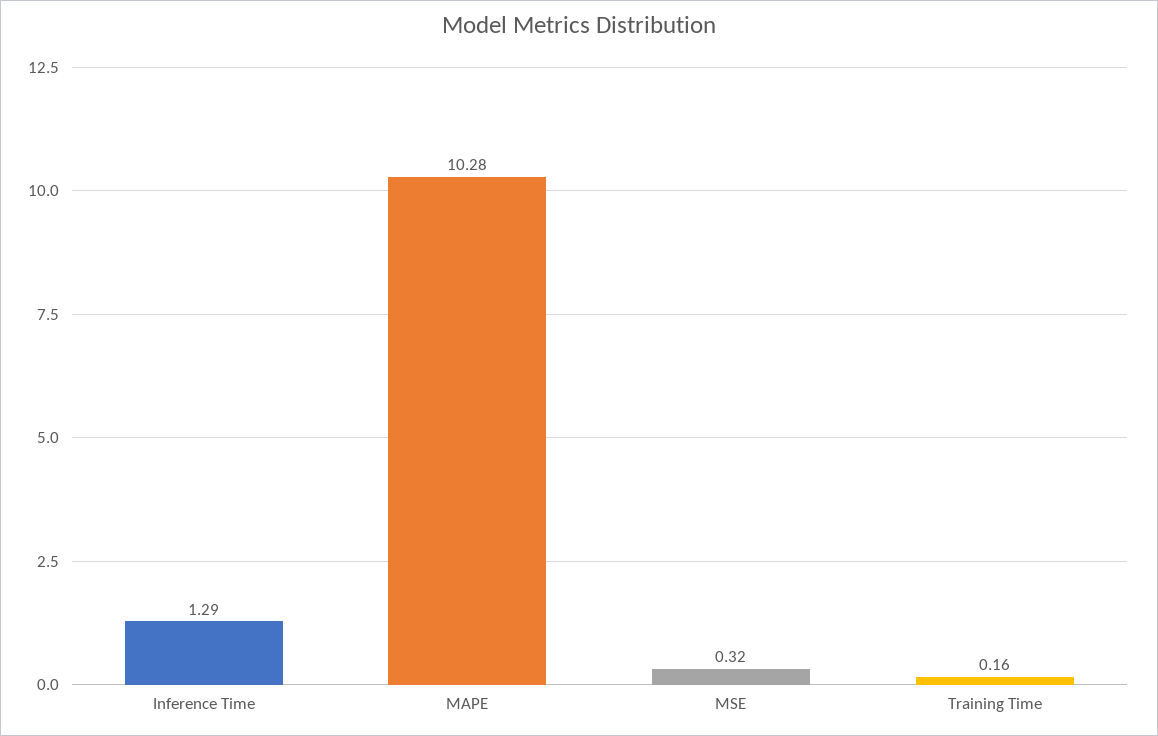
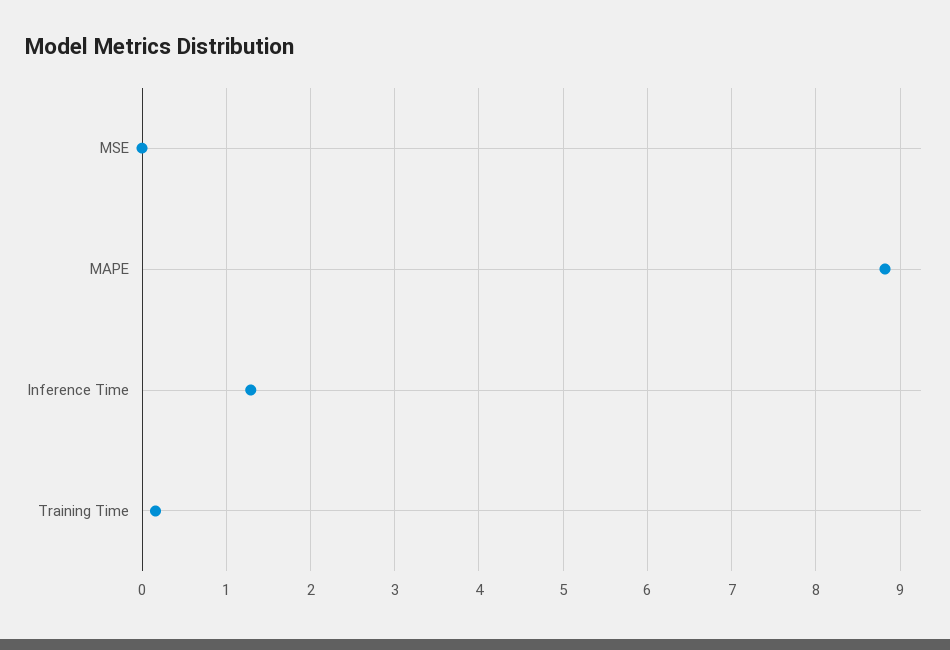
MAPE: 10.28 -> 8.8
MSE: 0.32 -> 0

